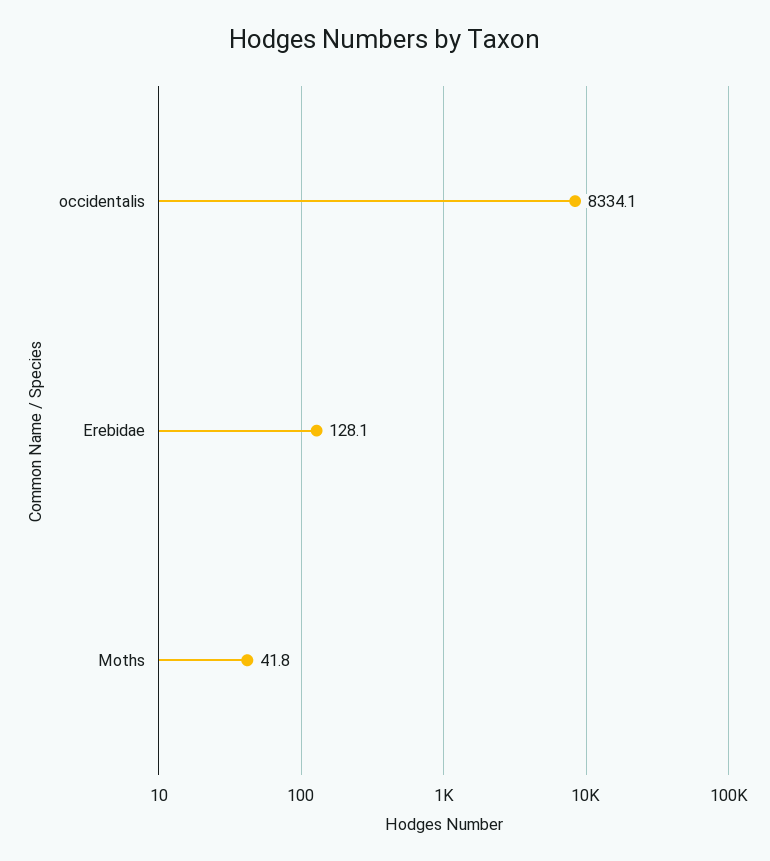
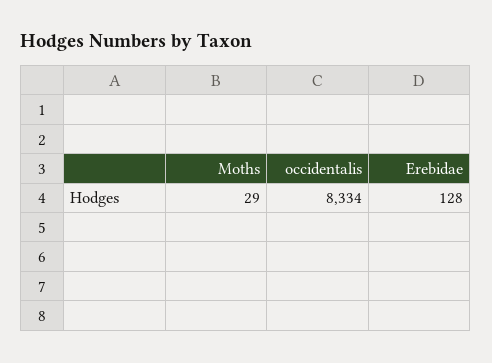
Moths: 41.8 -> 29

